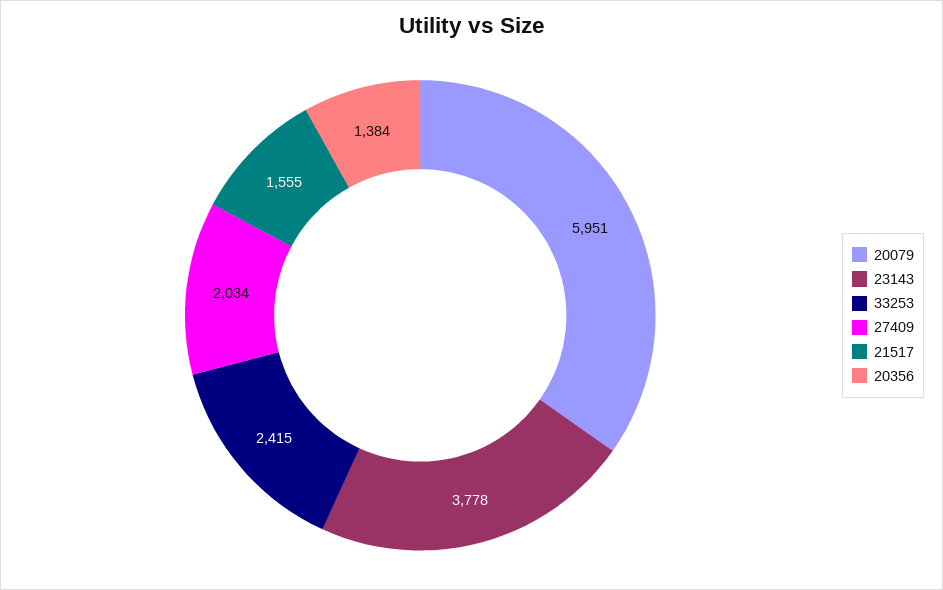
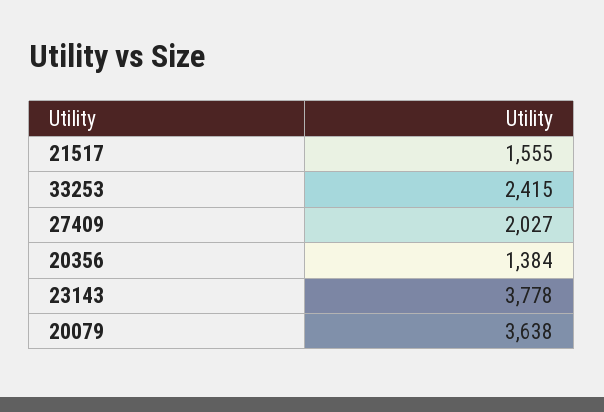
20079: 5951 -> 3638
27409: 2034 -> 2027

